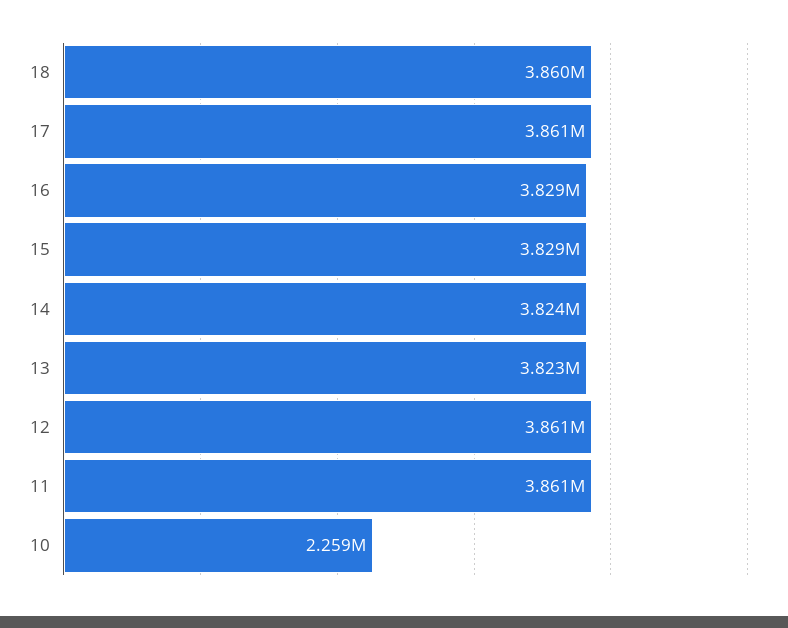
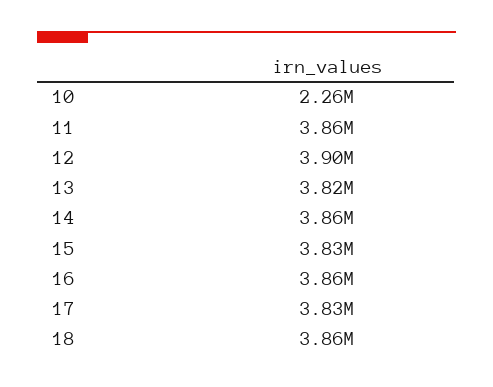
17: 3861000 -> 3830000
16: 3829000 -> 3860000
14: 3824000 -> 3860000
12: 3861000 -> 3900000

